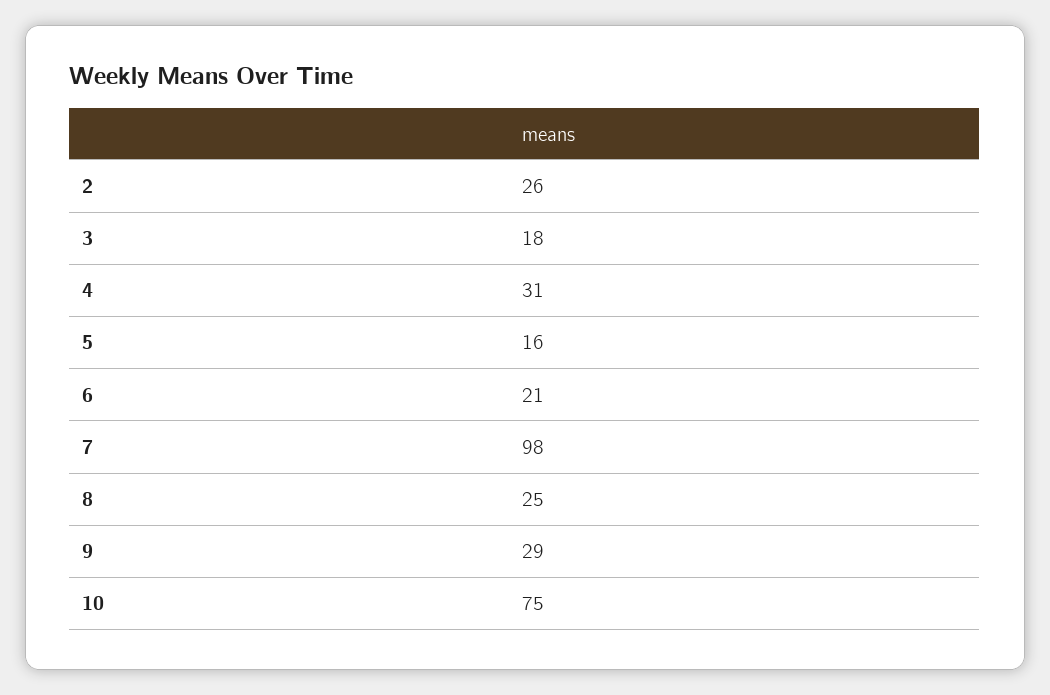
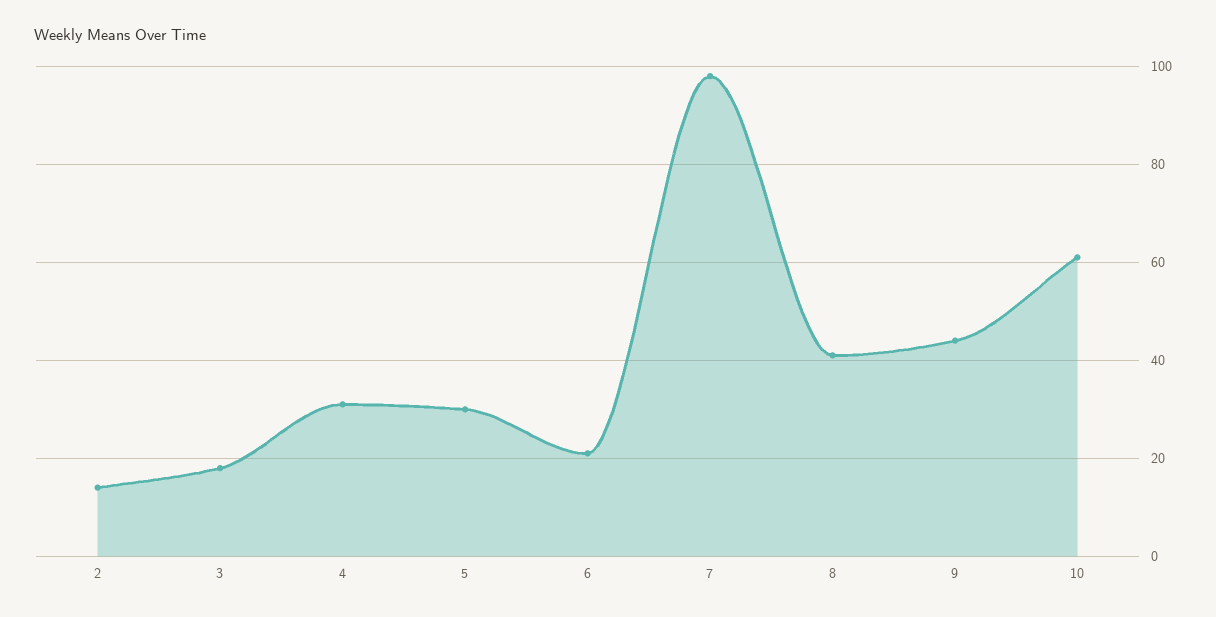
2: 26 -> 15
5: 16 -> 30
8: 25 -> 40
9: 29 -> 45
10: 75 -> 60

